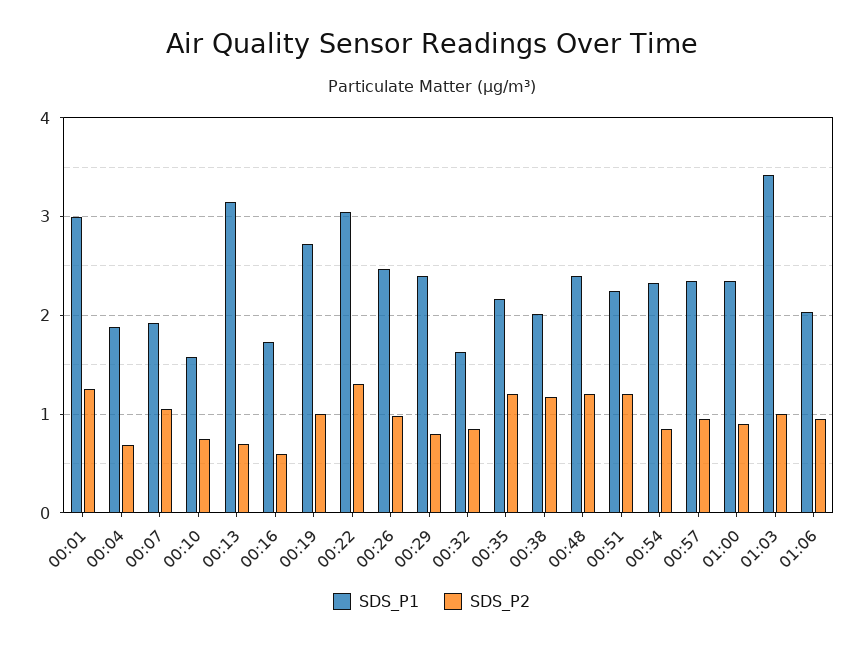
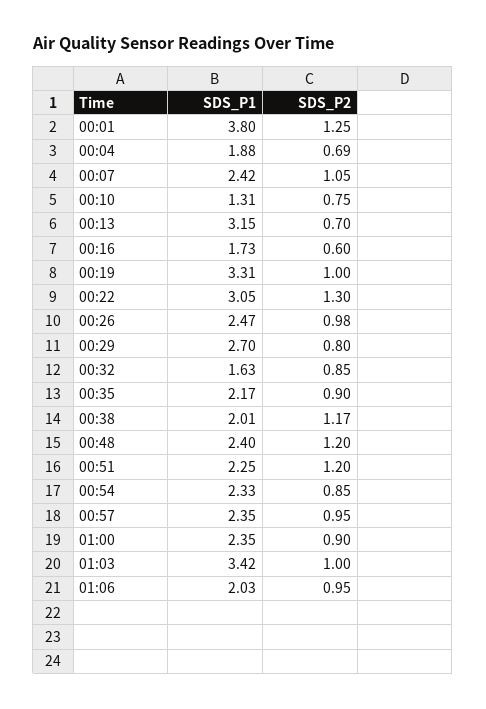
SDS_P1, 00:01: 3 -> 3.8
SDS_P1, 00:07: 1.9 -> 2.42
SDS_P1, 00:10: 1.6 -> 1.31
SDS_P1, 00:19: 2.7 -> 3.31
SDS_P1, 00:29: 2.4 -> 2.7
SDS_P2, 00:35: 1.2 -> 0.9

